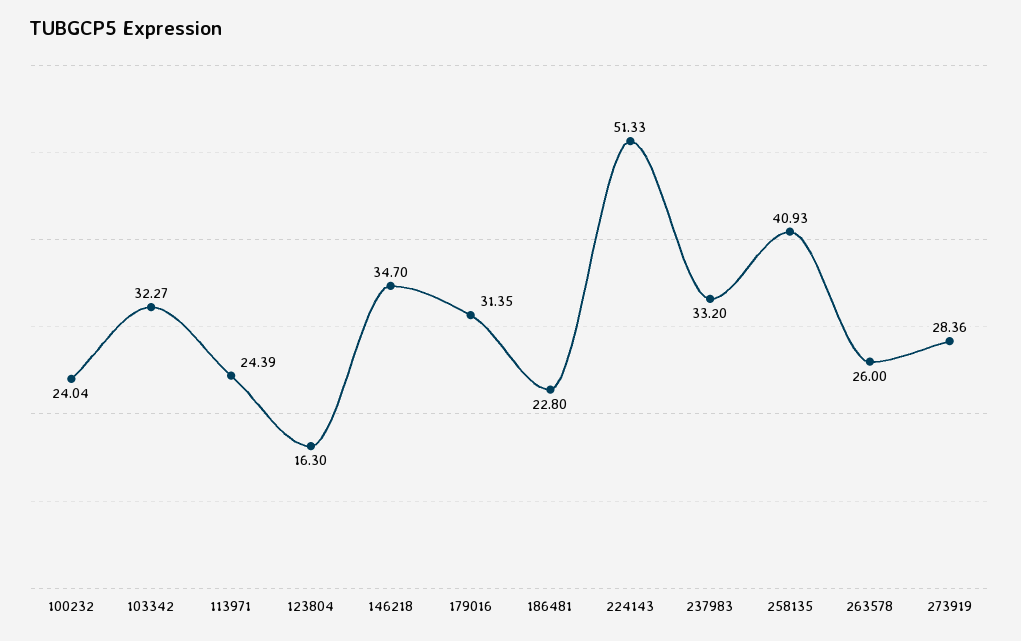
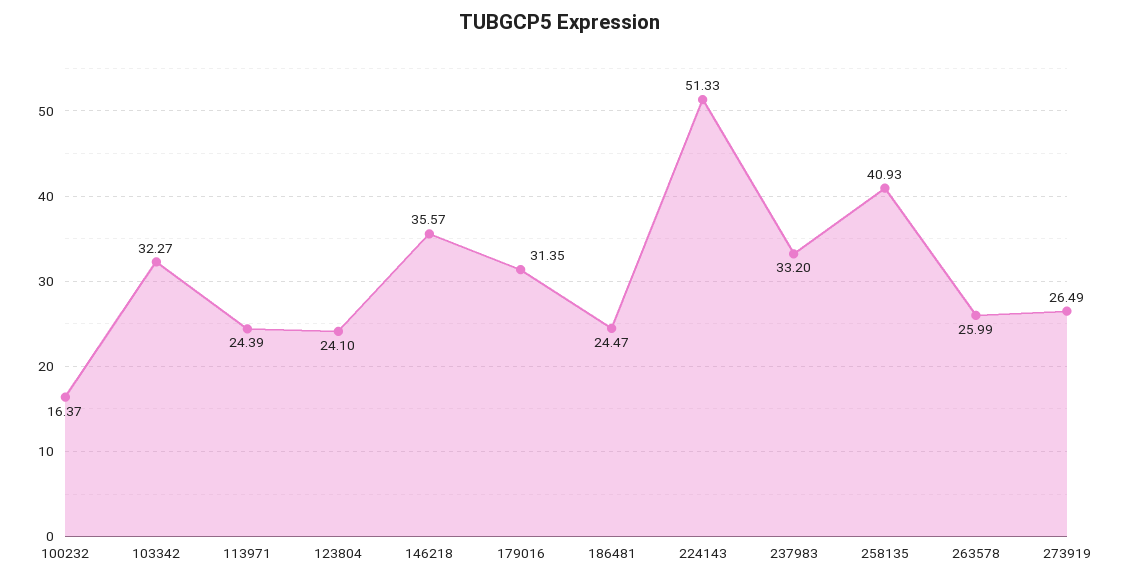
100232: 24.04 -> 16.37
123804: 16.3 -> 24.1
146218: 34.7 -> 35.57
186481: 22.8 -> 24.47
263578: 26 -> 25.99
273919: 28.36 -> 26.49

